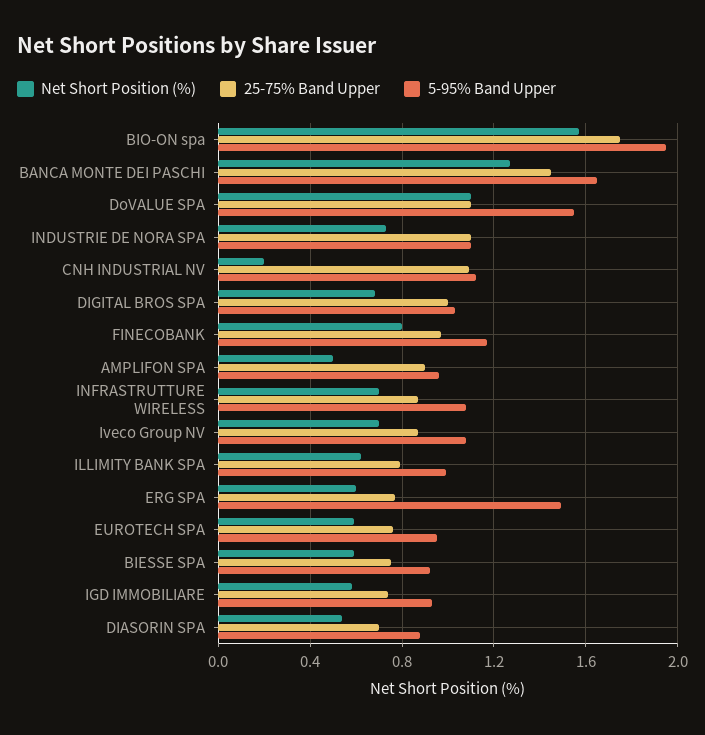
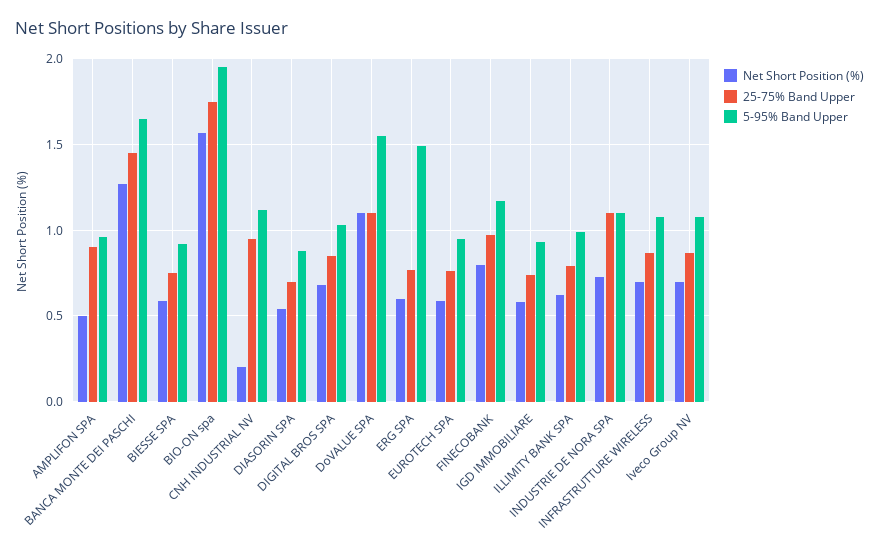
25-75% Band Upper, CNH INDUSTRIAL NV: 1.1 -> 0.95
25-75% Band Upper, DIGITAL BROS SPA: 1 -> 0.85

